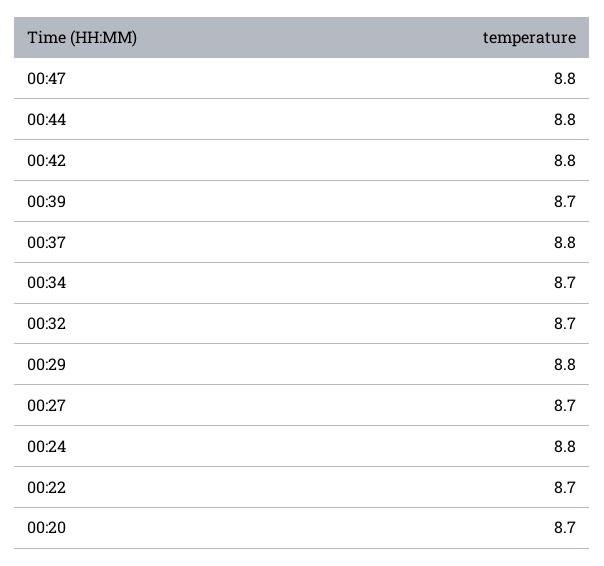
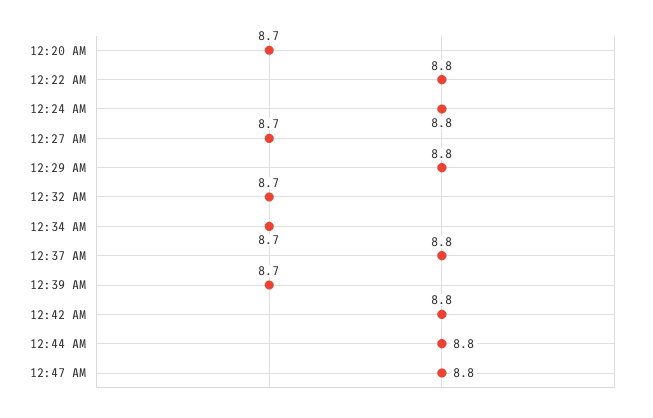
00:22: 8.7 -> 8.8

